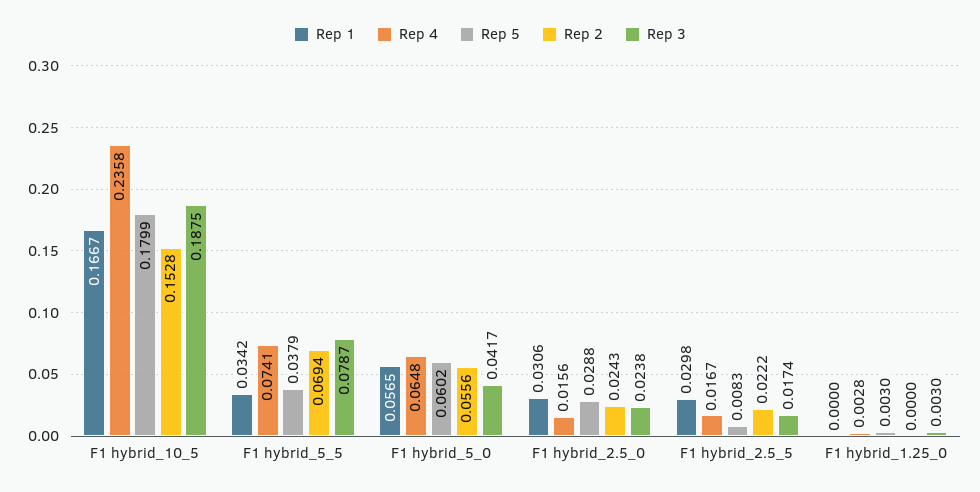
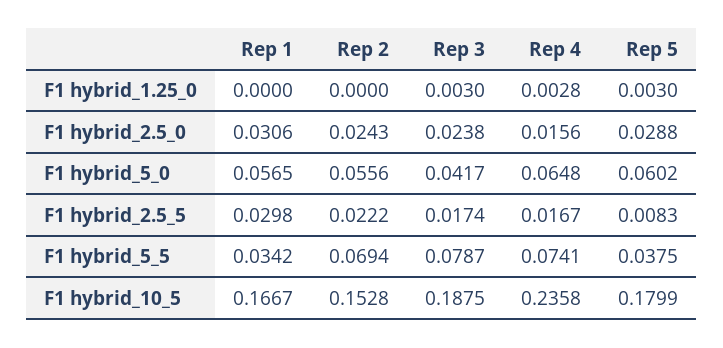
Rep 5, F1 hybrid_5_5: 0.0379 -> 0.0375

